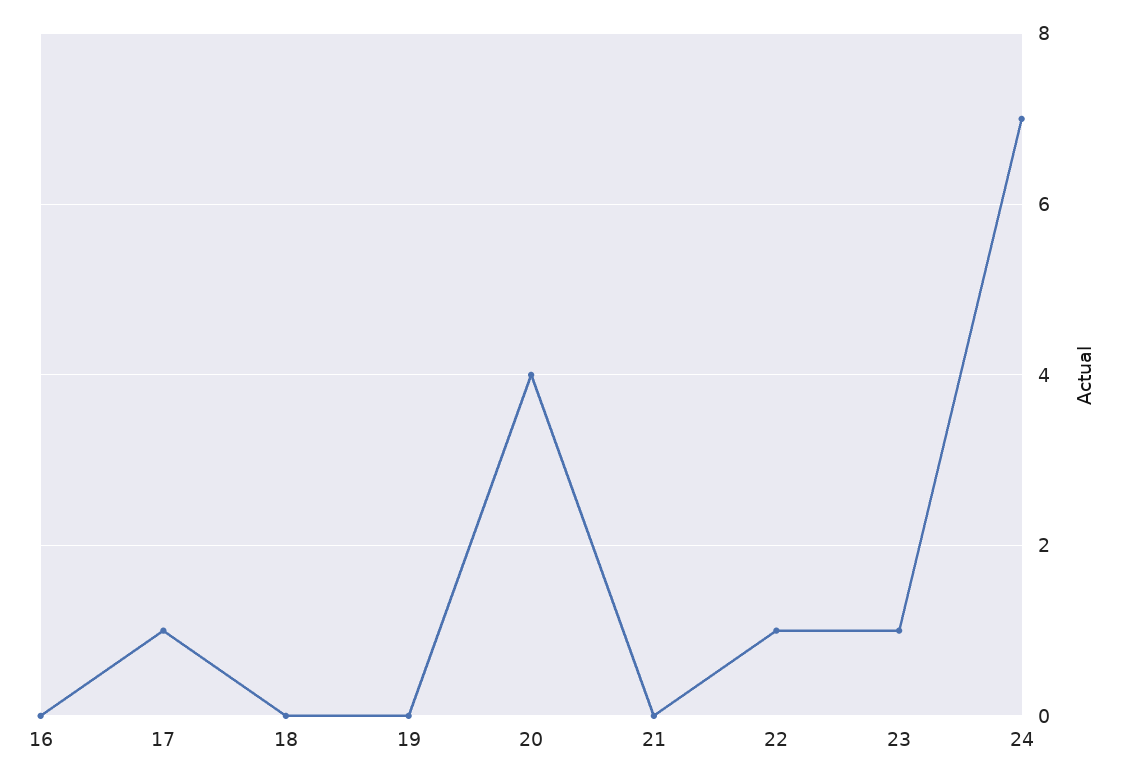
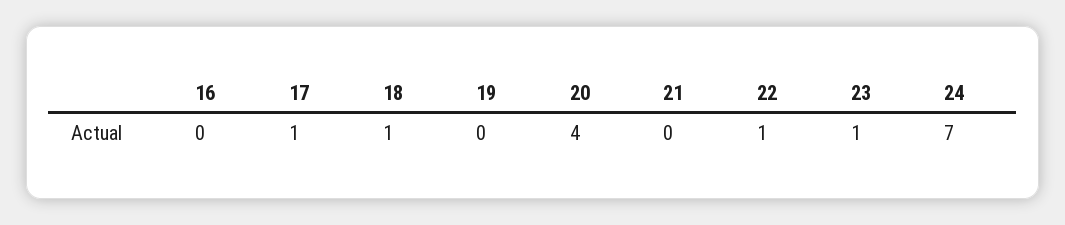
18: 0 -> 1

